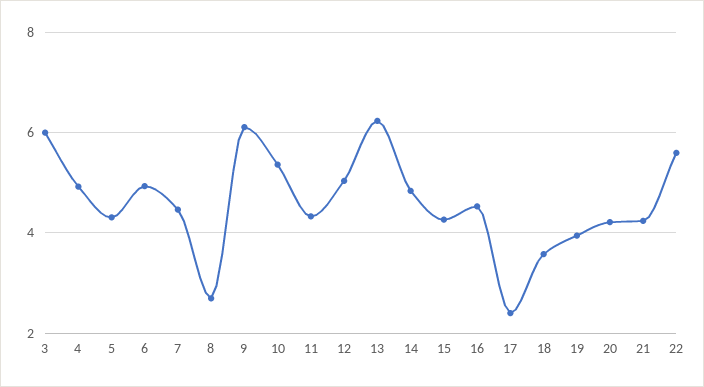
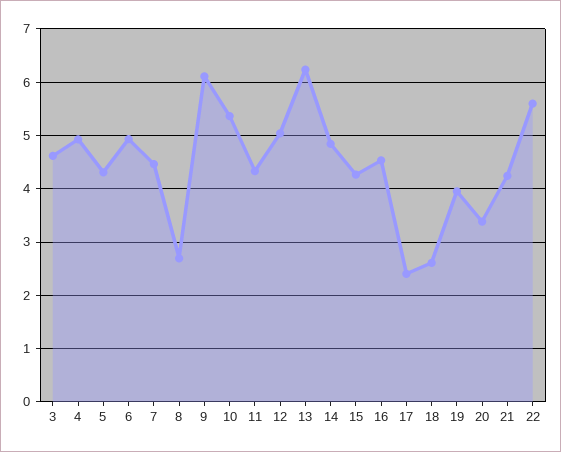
3: 6 -> 4.6
18: 3.6 -> 2.6
20: 4.2 -> 3.4

